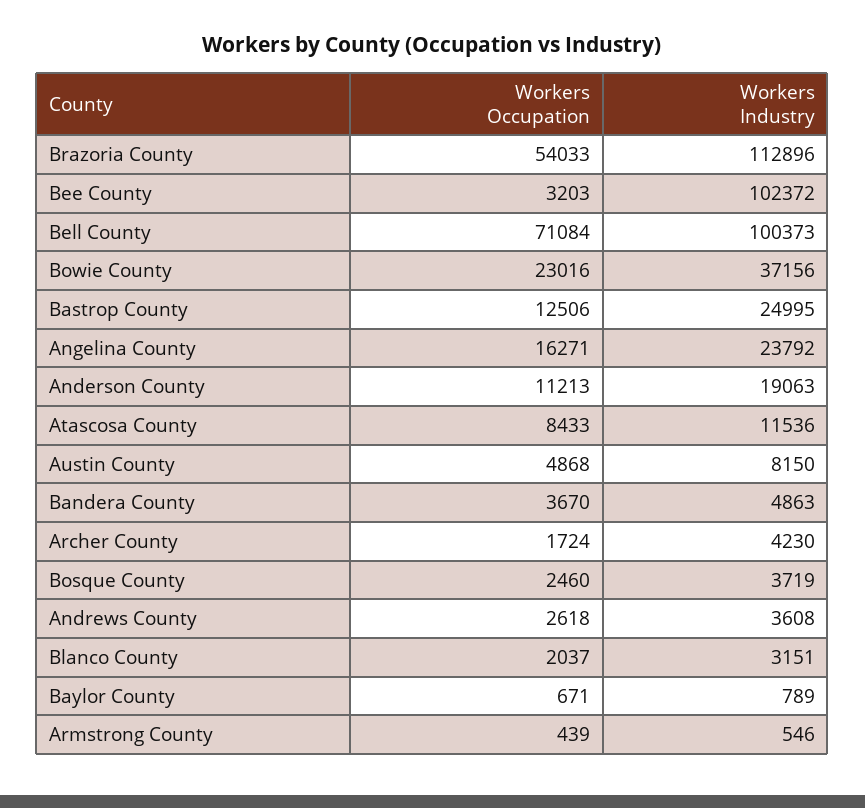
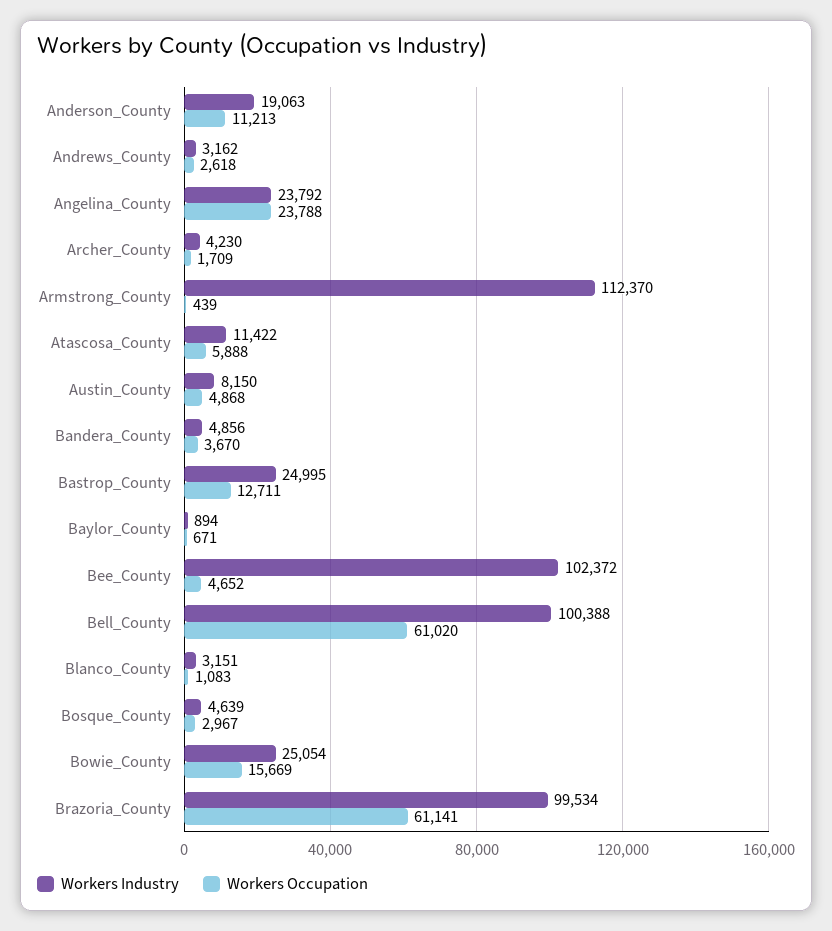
Workers Occupation, Brazoria County: 54033 -> 61141
Workers Industry, Brazoria County: 112896 -> 99534
Workers Occupation, Bee County: 3203 -> 4652
Workers Occupation, Bell County: 71084 -> 61020
Workers Industry, Bell County: 100373 -> 100388
Workers Occupation, Bowie County: 23016 -> 15669
Workers Industry, Bowie County: 37156 -> 25054
Workers Occupation, Bastrop County: 12506 -> 12711
Workers Occupation, Angelina County: 16271 -> 23788
Workers Occupation, Atascosa County: 8433 -> 5888
Workers Industry, Atascosa County: 11536 -> 11422
Workers Industry, Bandera County: 4863 -> 4856
Workers Occupation, Archer County: 1724 -> 1709
Workers Occupation, Bosque County: 2460 -> 2967
Workers Industry, Bosque County: 3719 -> 4639
Workers Industry, Andrews County: 3608 -> 3162
Workers Occupation, Blanco County: 2037 -> 1083
Workers Industry, Baylor County: 789 -> 894
Workers Industry, Armstrong County: 546 -> 112370

